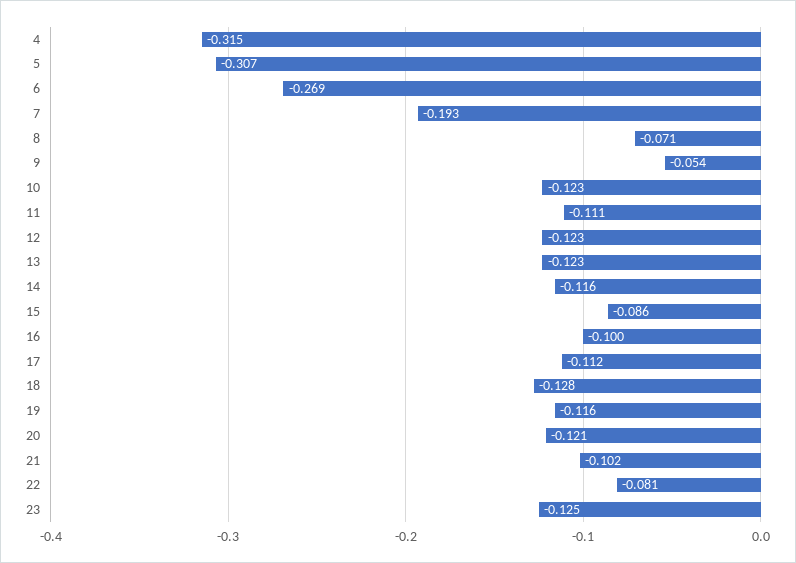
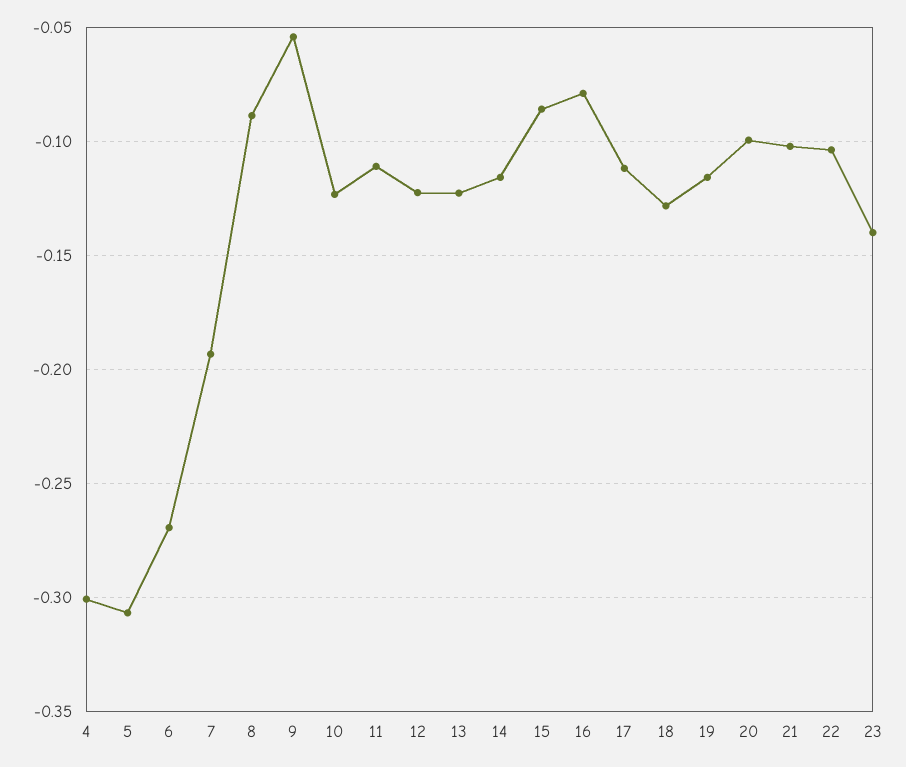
4: -0.315 -> -0.3
8: -0.071 -> -0.09
16: -0.1 -> -0.08
20: -0.121 -> -0.1
22: -0.081 -> -0.105
23: -0.125 -> -0.14

